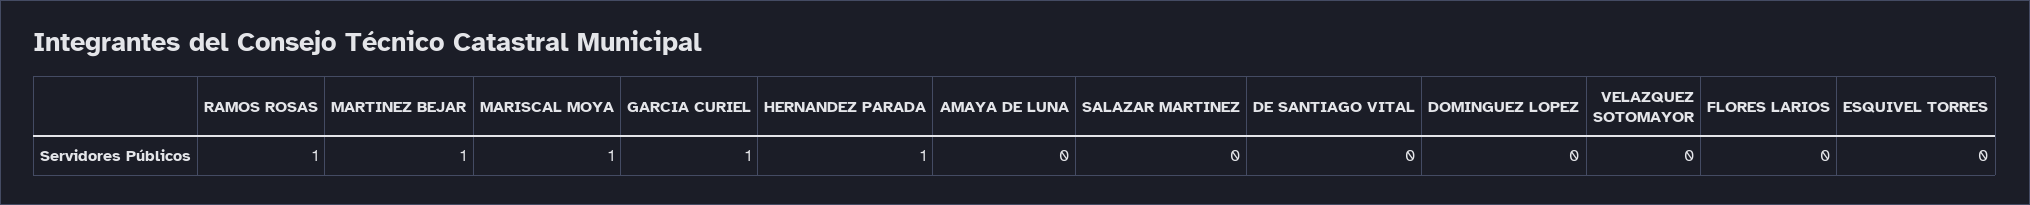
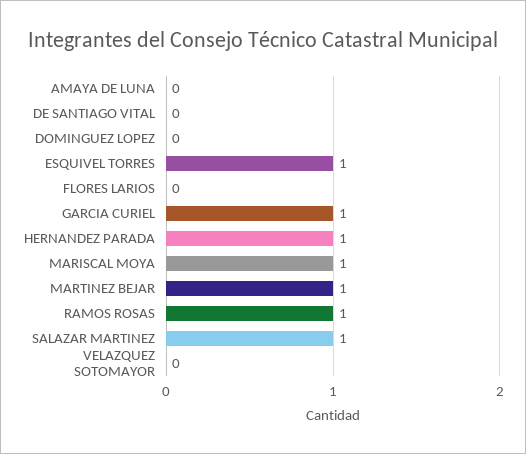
SALAZAR MARTINEZ: 0 -> 1
ESQUIVEL TORRES: 0 -> 1

